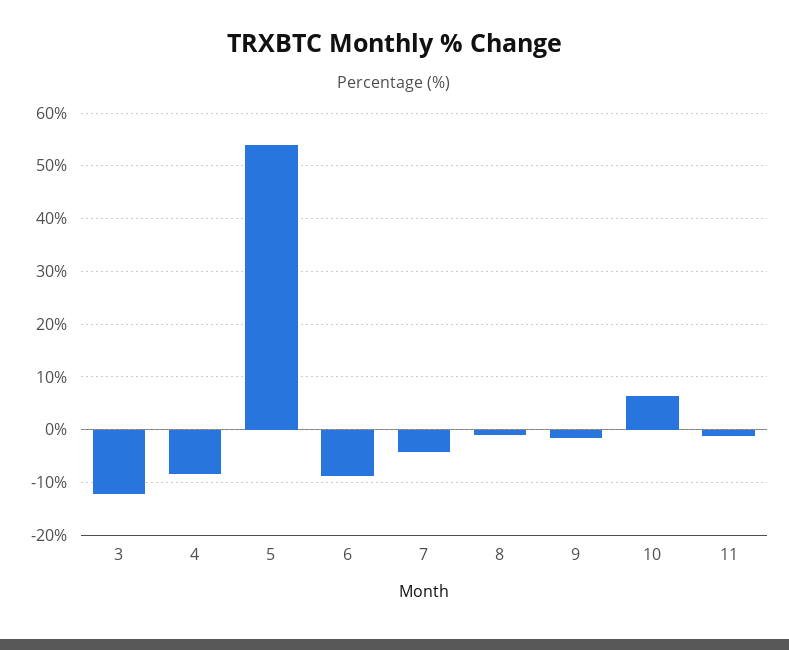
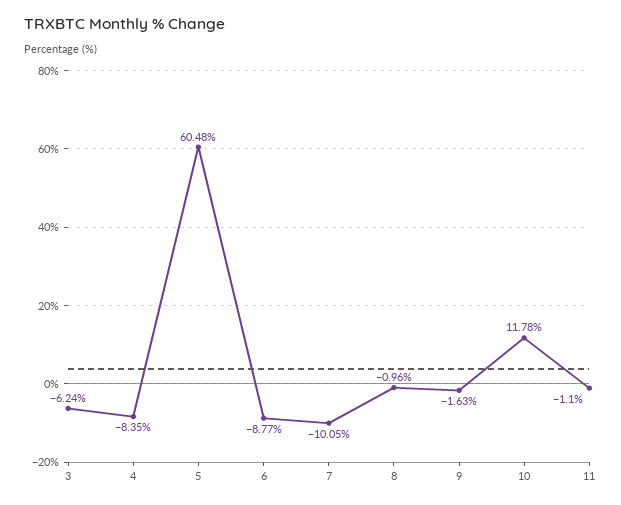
3: -12 -> -6.24
5: 54 -> 60.48
7: -4 -> -10.05
10: 6 -> 11.78

